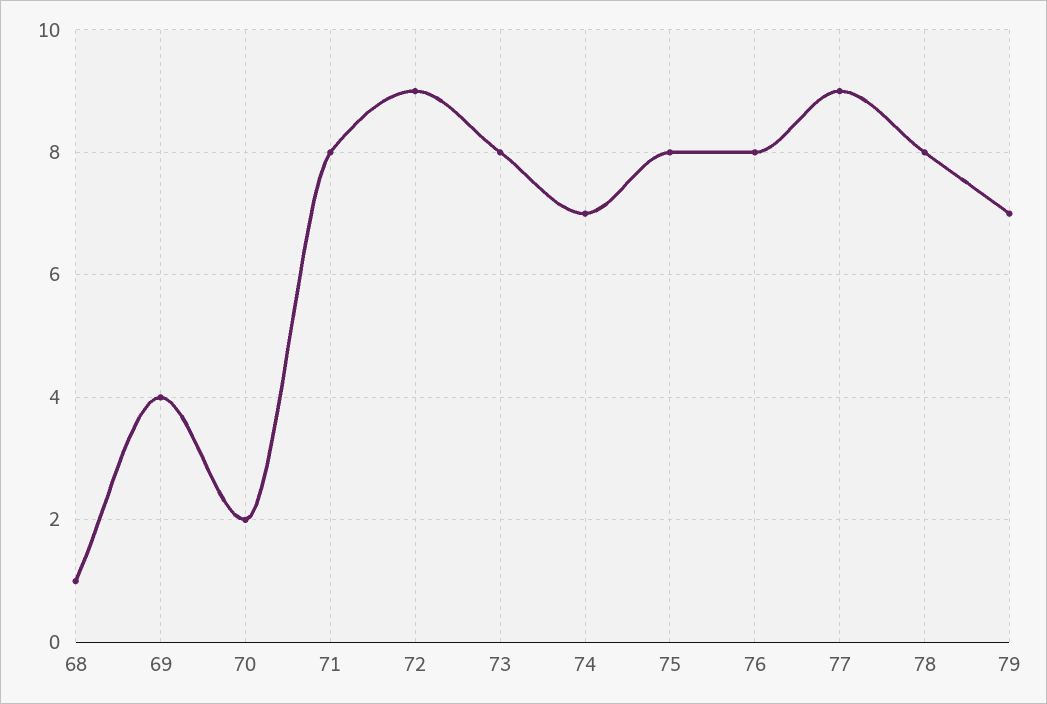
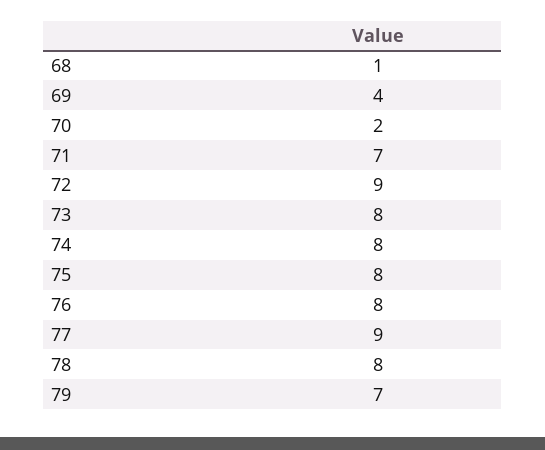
71: 8 -> 7
74: 7 -> 8

